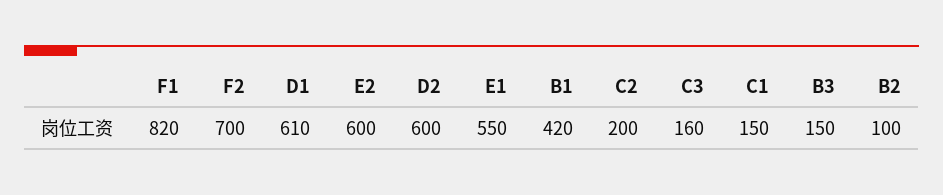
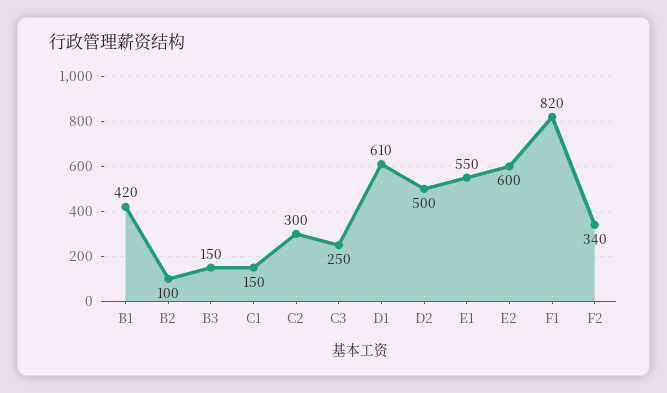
F2: 700 -> 340
D2: 600 -> 500
C2: 200 -> 300
C3: 160 -> 250

